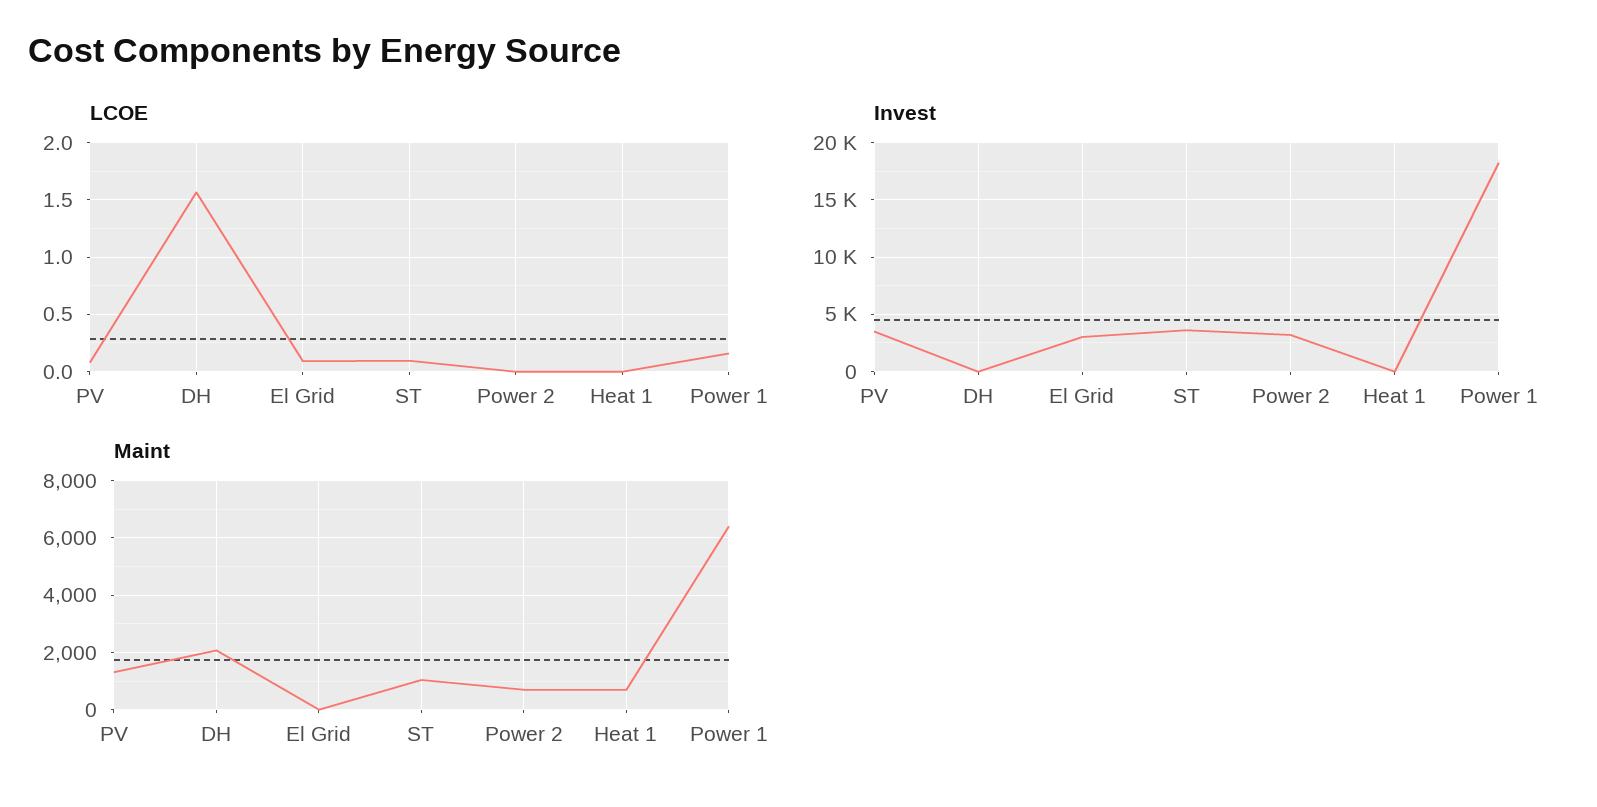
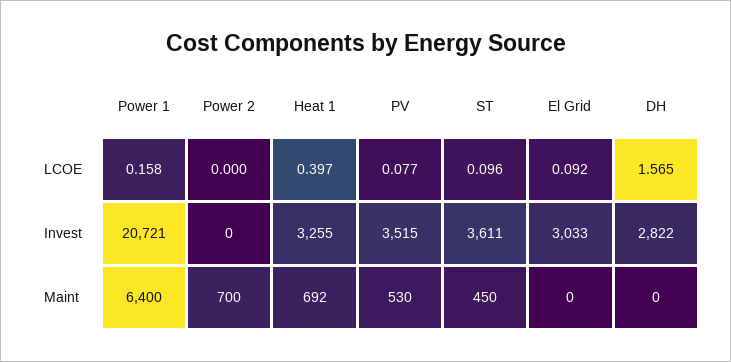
LCOE, Heat 1: 0 -> 0.397
Invest, DH: 0 -> 2822
Invest, Power 2: 3000 -> 0
Invest, Heat 1: 0 -> 3255
Invest, Power 1: 18000 -> 20721
Maint, PV: 1250 -> 530
Maint, DH: 2000 -> 0
Maint, ST: 1000 -> 450

